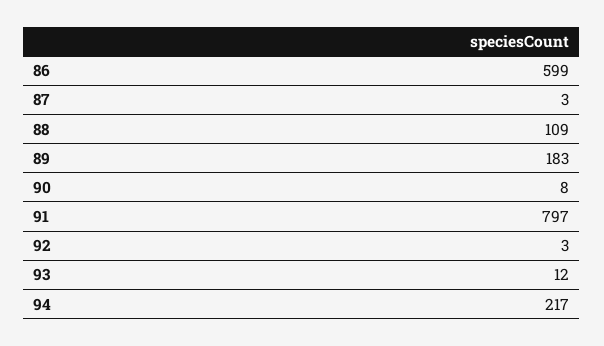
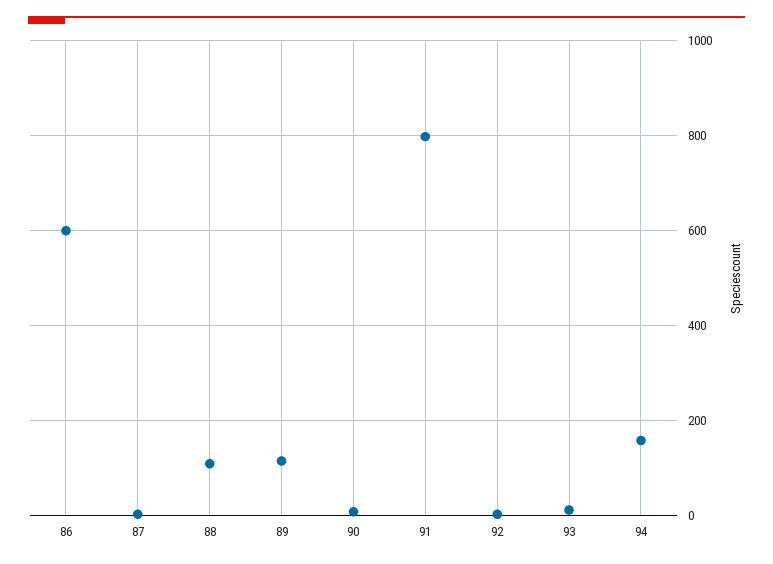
89: 183 -> 120
94: 217 -> 160

